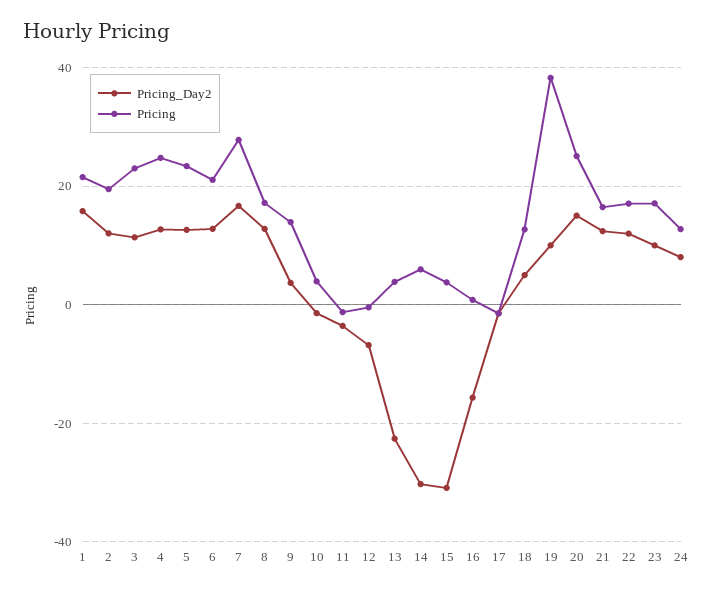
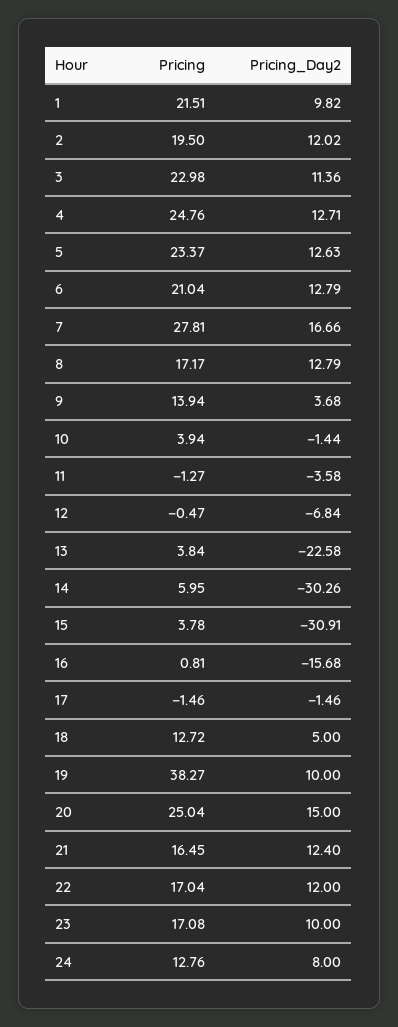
Pricing_Day2, 1: 16 -> 9.82

